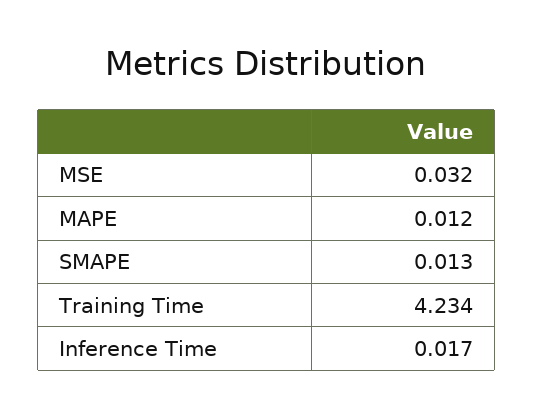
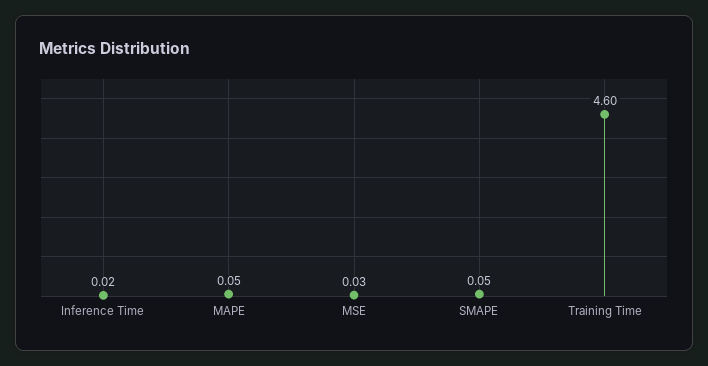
MAPE: 0.012 -> 0.05
SMAPE: 0.013 -> 0.05
Training Time: 4.234 -> 4.6

